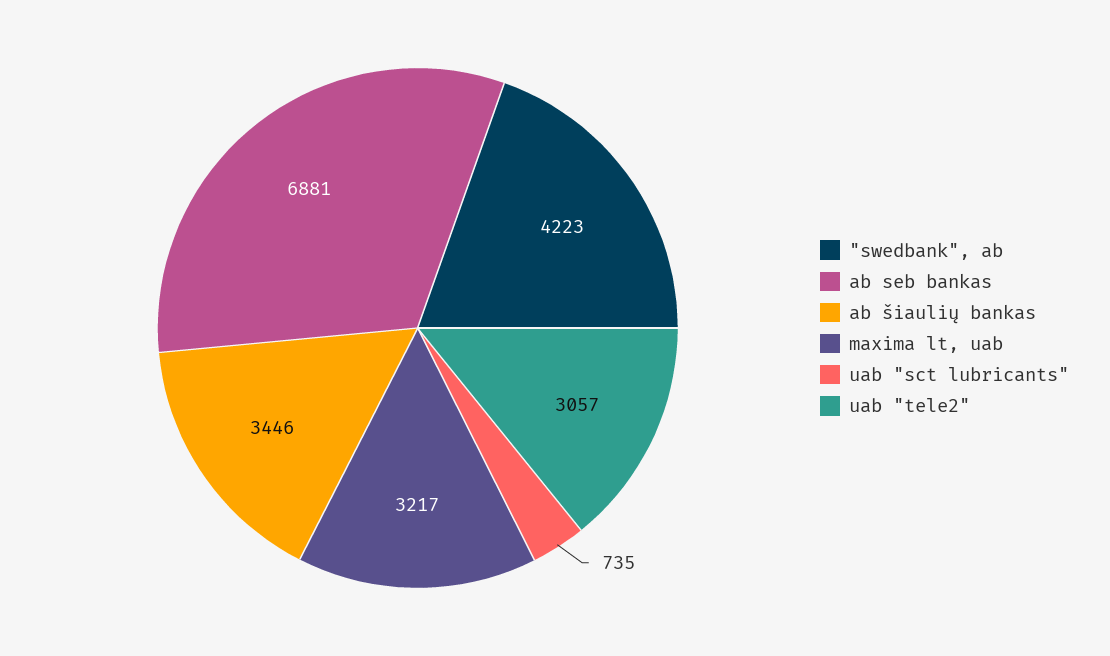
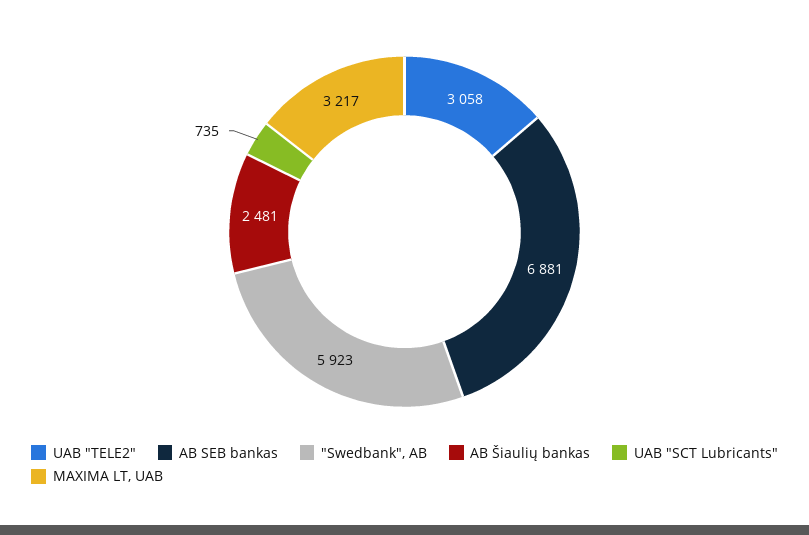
"swedbank", ab: 4223 -> 5923
ab šiaulių bankas: 3446 -> 2481
uab "tele2": 3057 -> 3058

